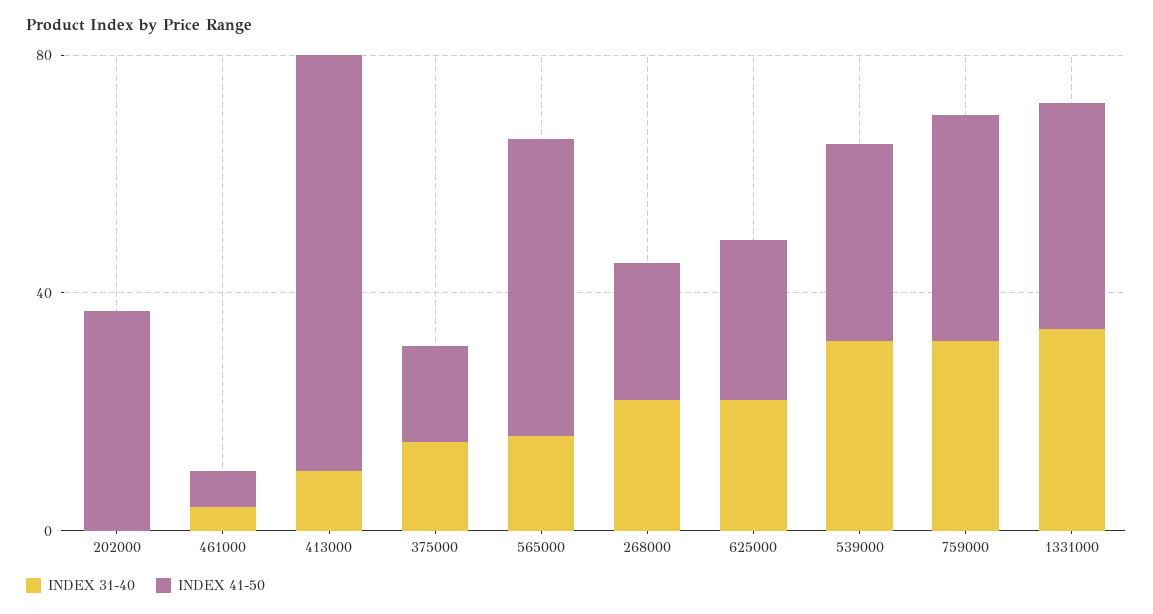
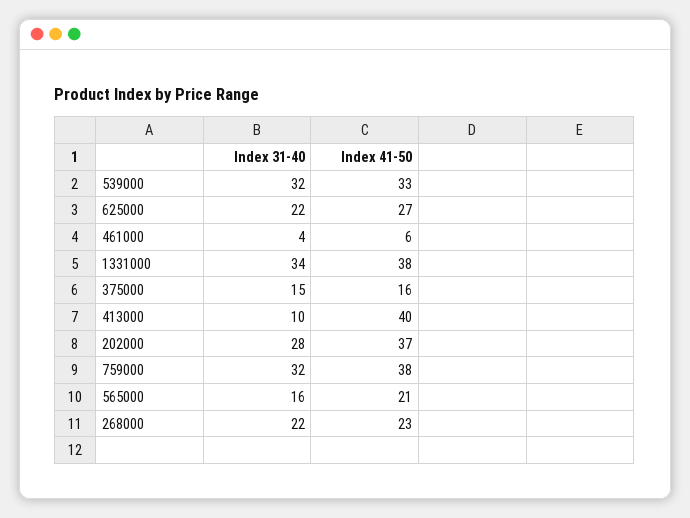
INDEX 31-40, 202000: 0 -> 28
INDEX 41-50, 413000: 70 -> 40
INDEX 41-50, 565000: 50 -> 21

